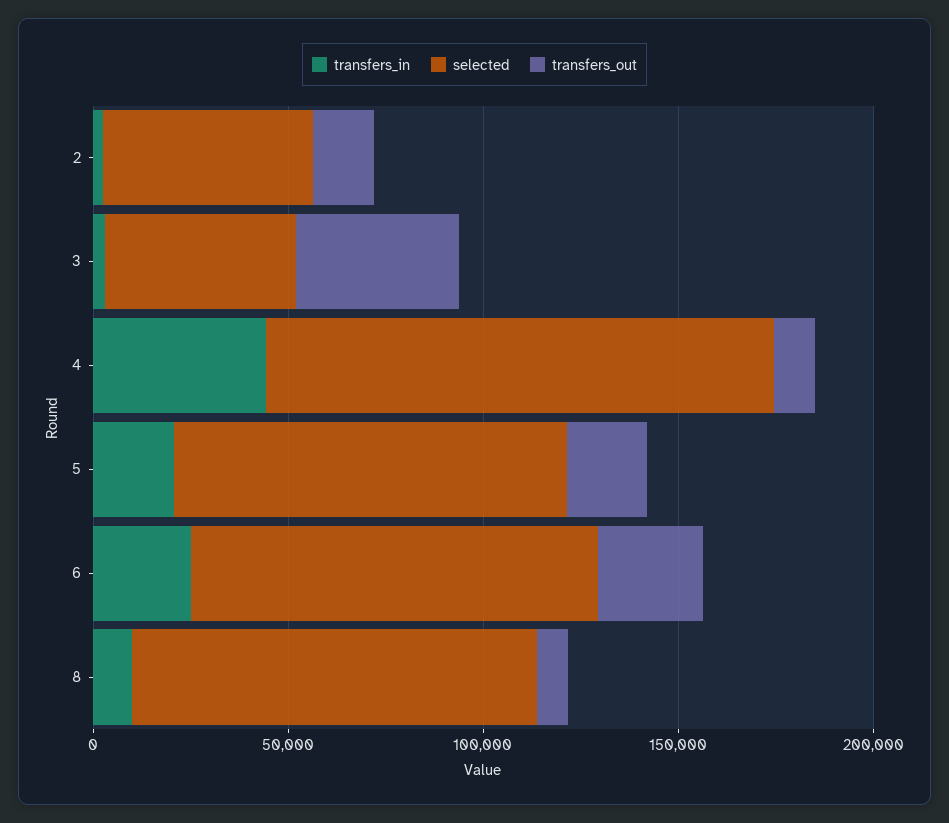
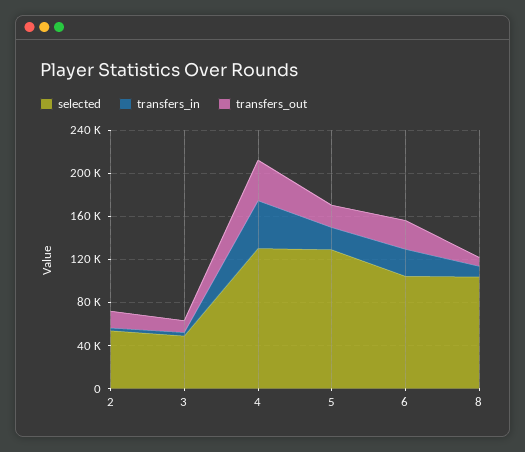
transfers_out, 3: 40000 -> 10000
transfers_out, 4: 10000 -> 40000
selected, 5: 100000 -> 130000

